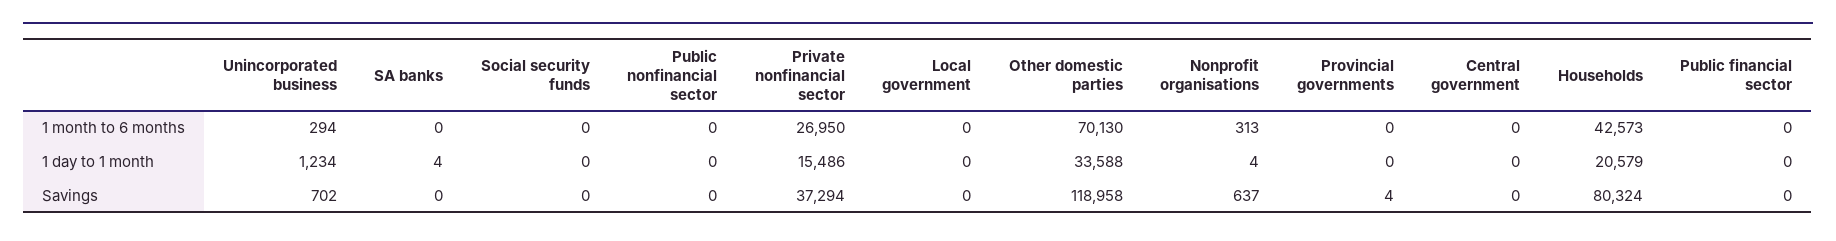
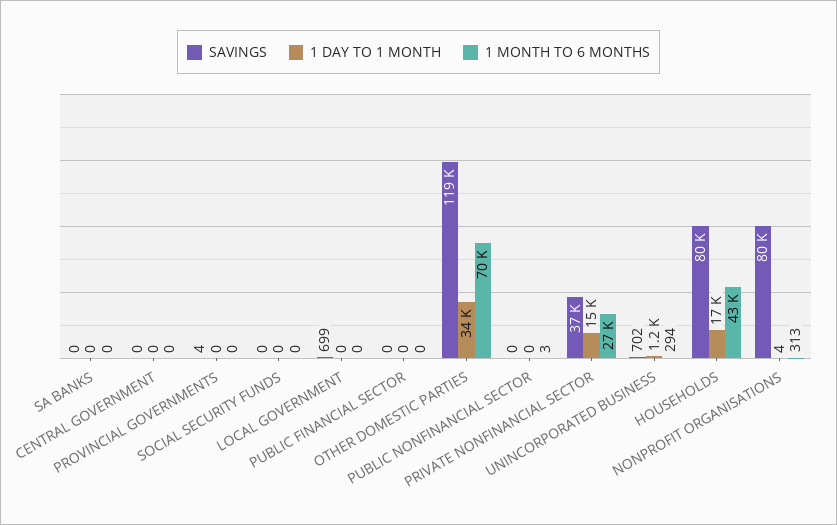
1 month to 6 months, Public nonfinancial sector: 0 -> 3
1 day to 1 month, SA banks: 4 -> 0
1 day to 1 month, Households: 20579 -> 17000
Savings, Local government: 0 -> 699
Savings, Nonprofit organisations: 637 -> 80000

